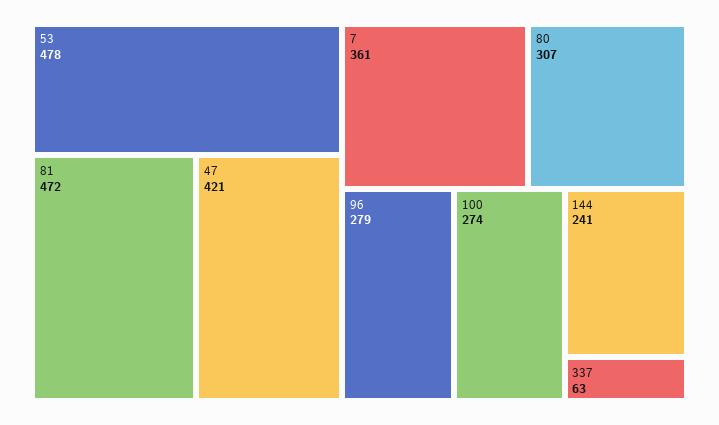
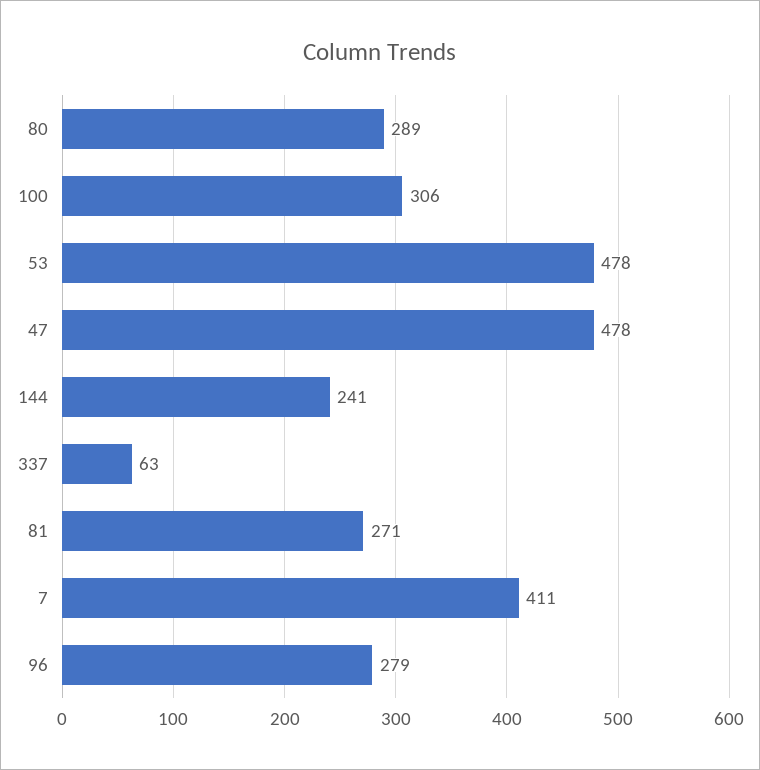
81: 472 -> 271
47: 421 -> 478
7: 361 -> 411
80: 307 -> 289
100: 274 -> 306

